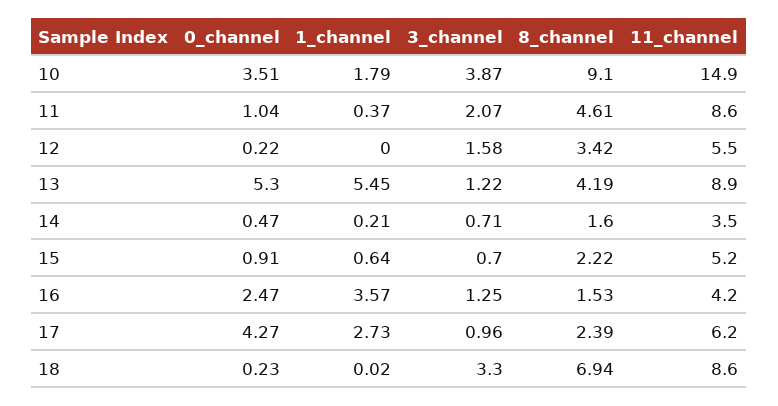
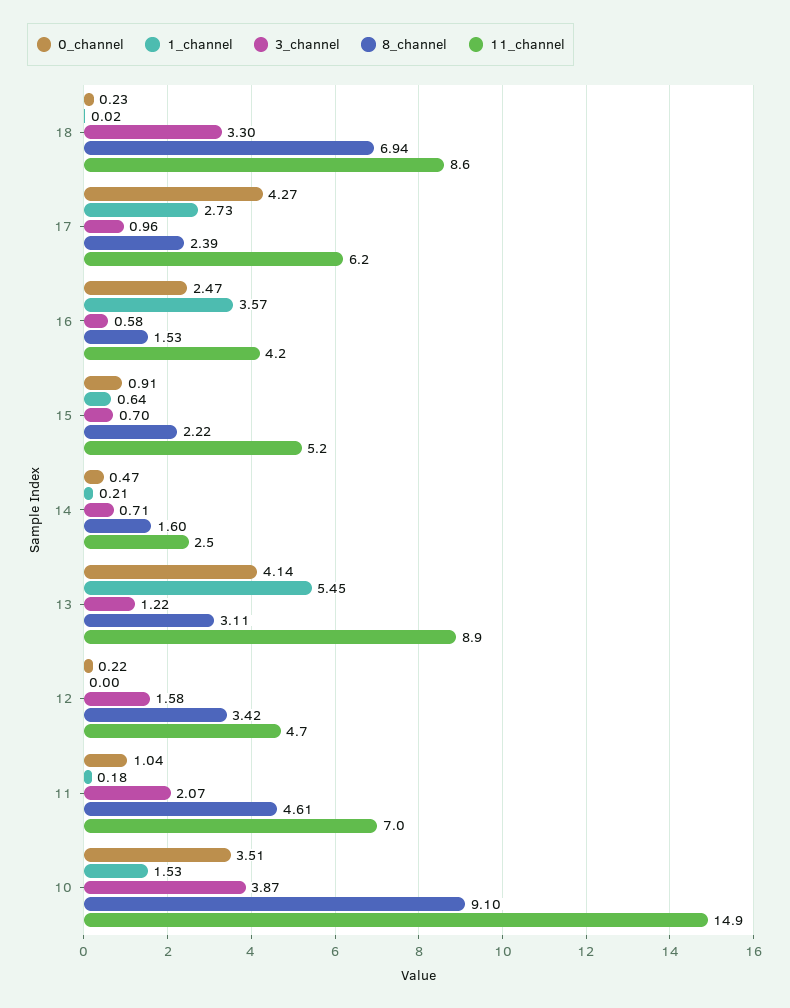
1_channel, 10: 1.79 -> 1.53
1_channel, 11: 0.37 -> 0.18
11_channel, 11: 8.6 -> 7
11_channel, 12: 5.5 -> 4.7
0_channel, 13: 5.3 -> 4.14
8_channel, 13: 4.19 -> 3.11
11_channel, 14: 3.5 -> 2.5
3_channel, 16: 1.25 -> 0.58

